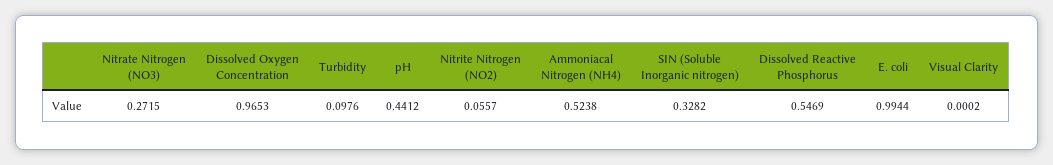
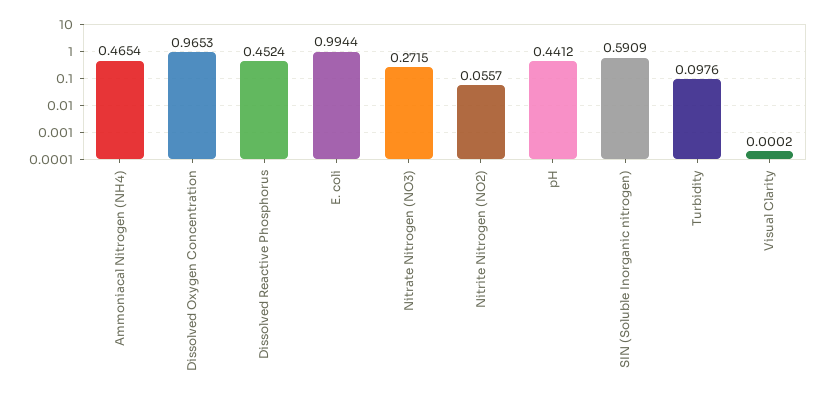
Ammoniacal Nitrogen (NH4): 0.5238 -> 0.4654
SIN (Soluble Inorganic nitrogen): 0.3282 -> 0.5909
Dissolved Reactive Phosphorus: 0.5469 -> 0.4524

